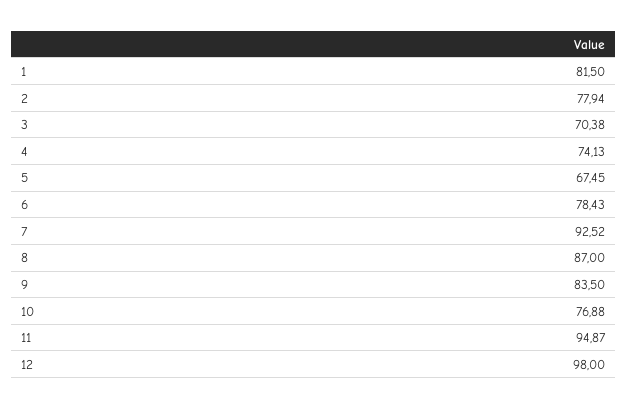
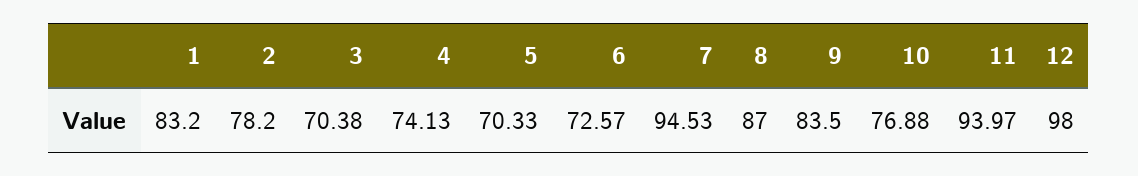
1: 81.5 -> 83.2
2: 77.94 -> 78.2
5: 67.45 -> 70.33
6: 78.43 -> 72.57
7: 92.52 -> 94.53
11: 94.87 -> 93.97

